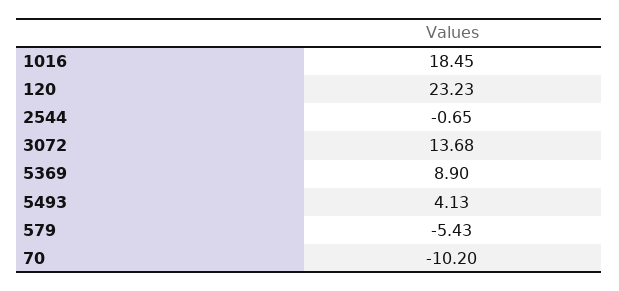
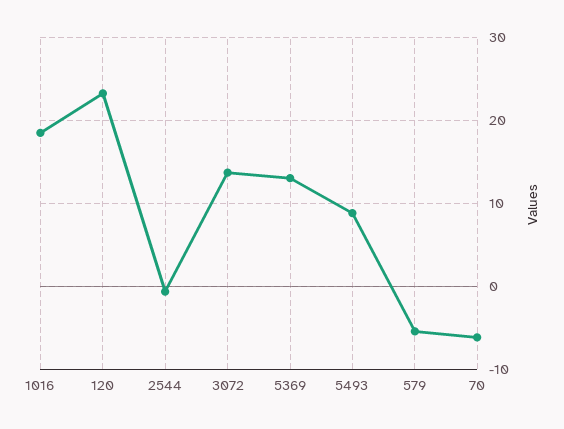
5369: 8.9 -> 13
5493: 4.13 -> 9
70: -10.2 -> -6

